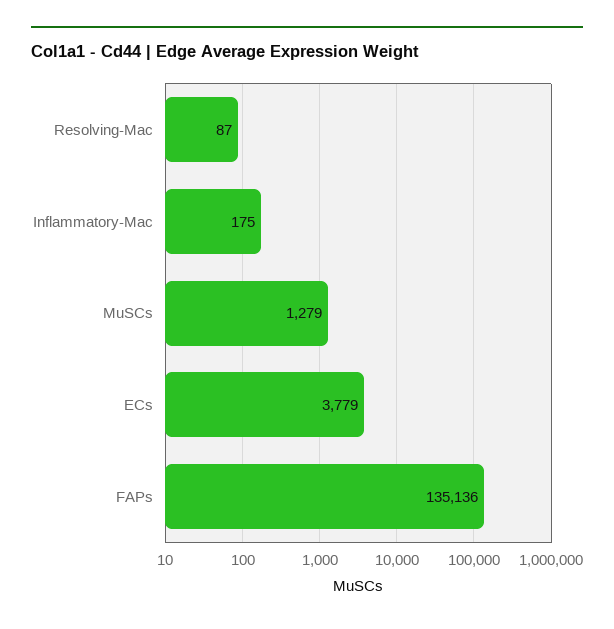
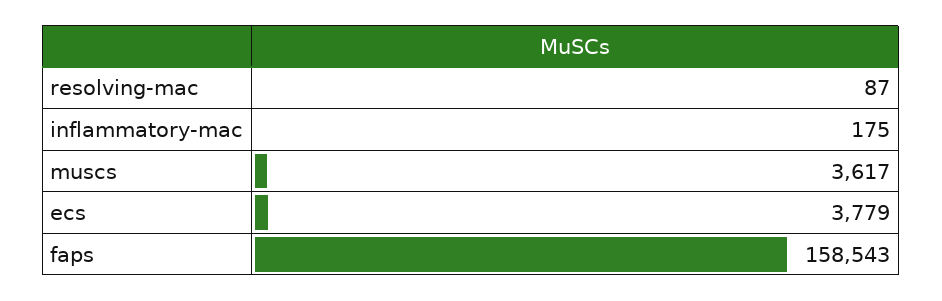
MuSCs: 1279 -> 3617
FAPs: 135136 -> 158543

